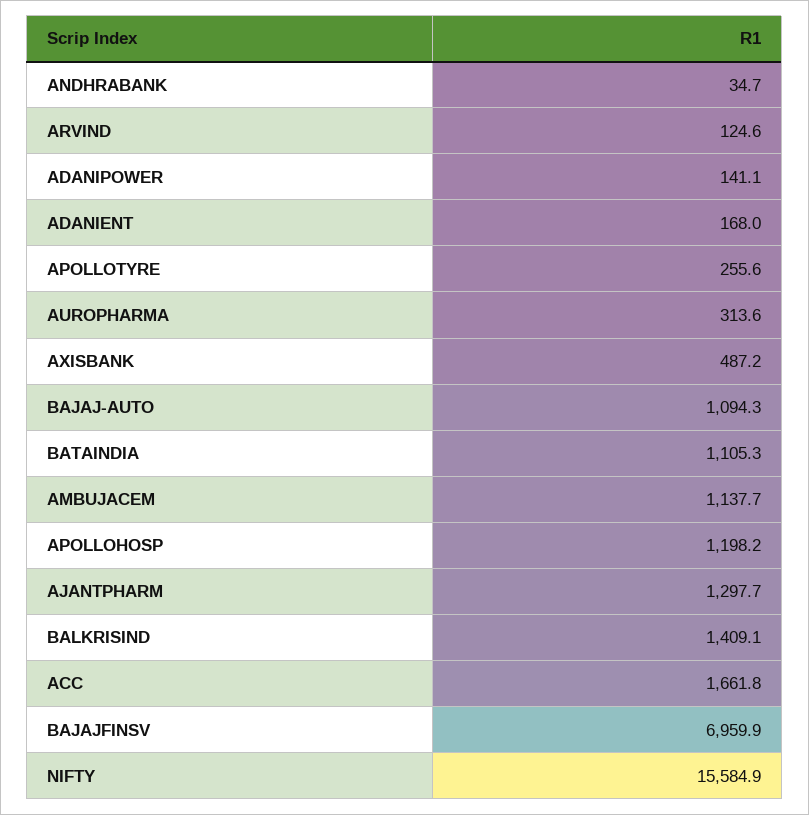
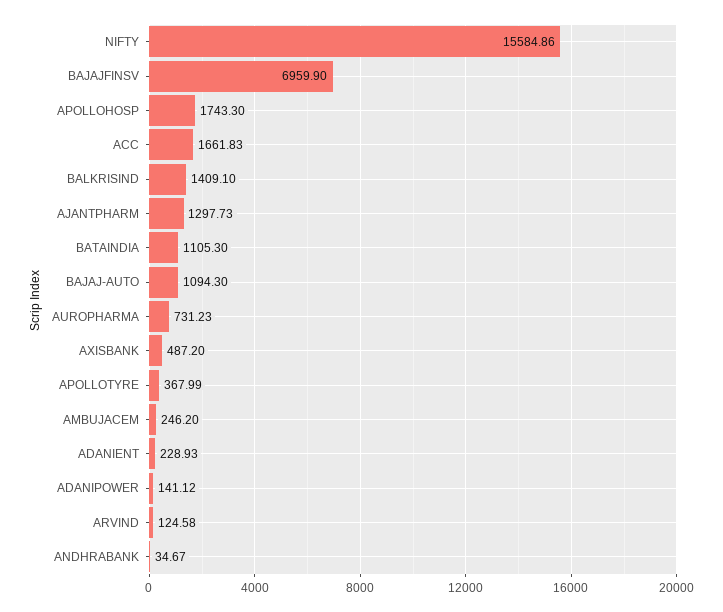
ADANIENT: 168 -> 228.93
APOLLOTYRE: 255.6 -> 367.99
AUROPHARMA: 313.6 -> 731.23
AMBUJACEM: 1137.7 -> 246.2
APOLLOHOSP: 1198.2 -> 1743.3

